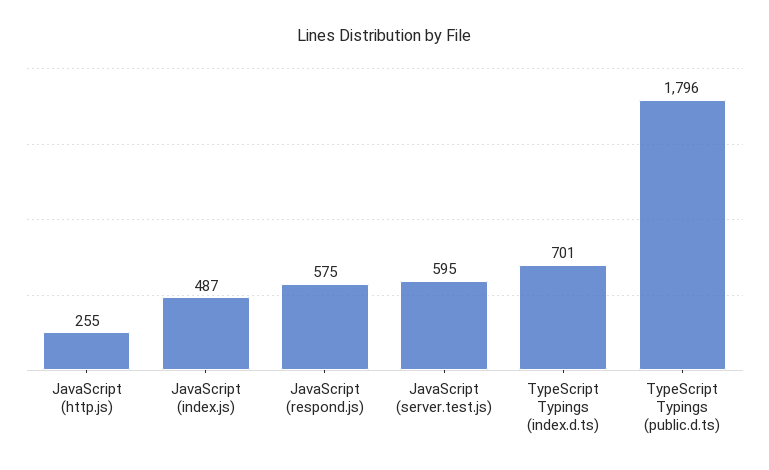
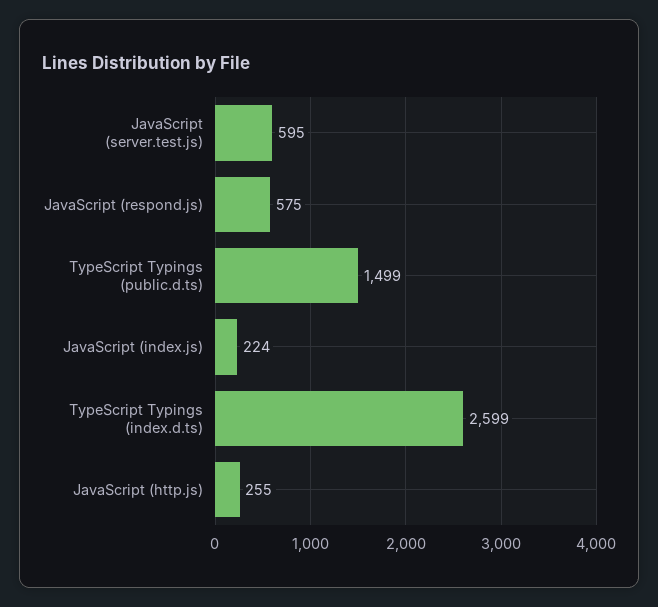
JavaScript (index.js): 487 -> 224
TypeScript Typings (index.d.ts): 701 -> 2599
TypeScript Typings (public.d.ts): 1796 -> 1499

